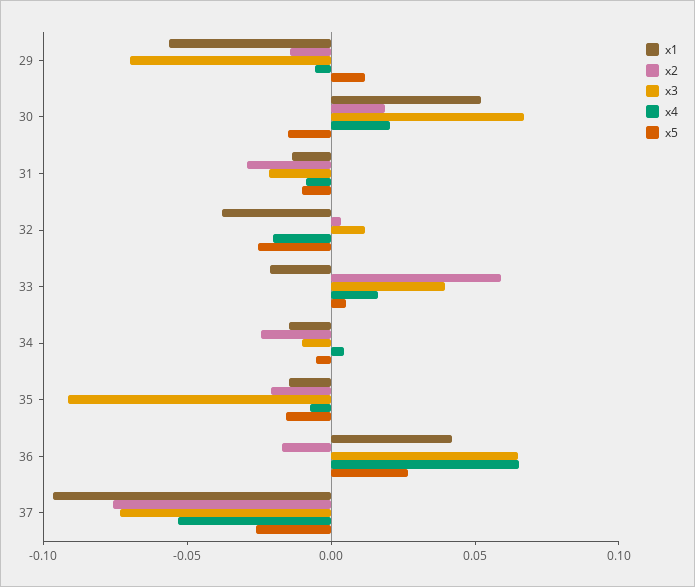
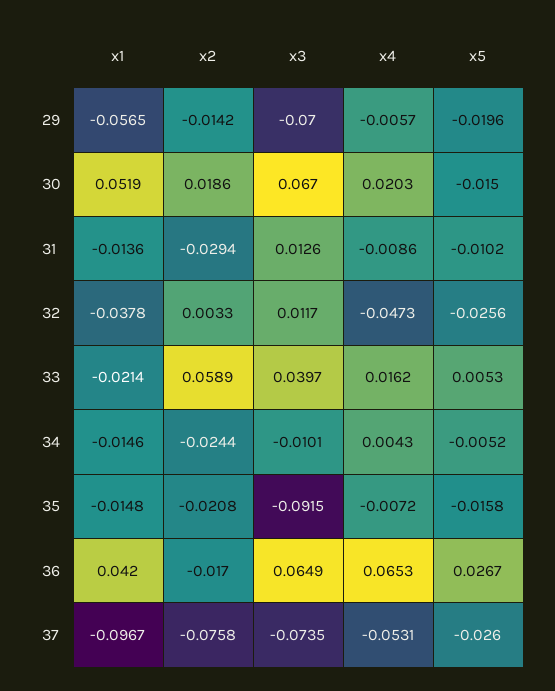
x5, 29: 0.01 -> -0.0196
x3, 31: -0.02 -> 0.0126
x4, 32: -0.02 -> -0.0473

